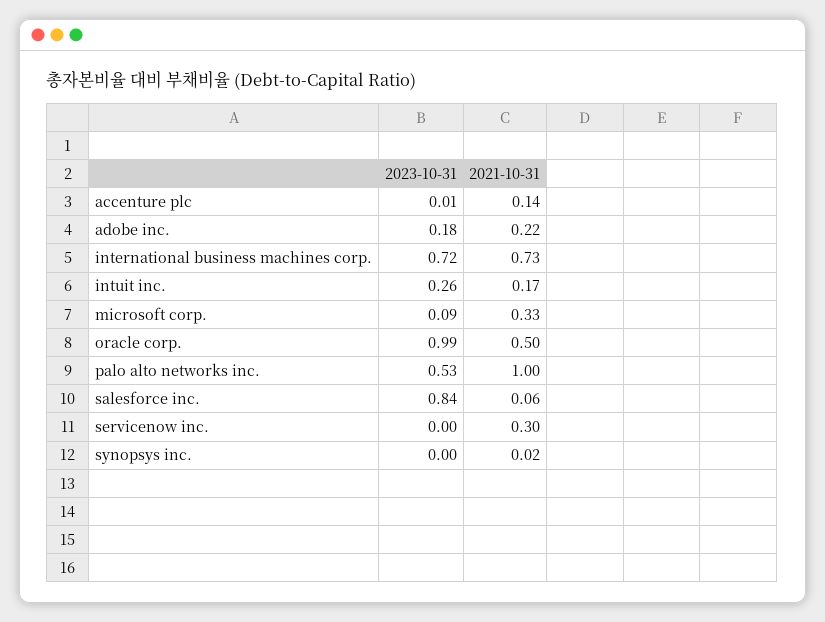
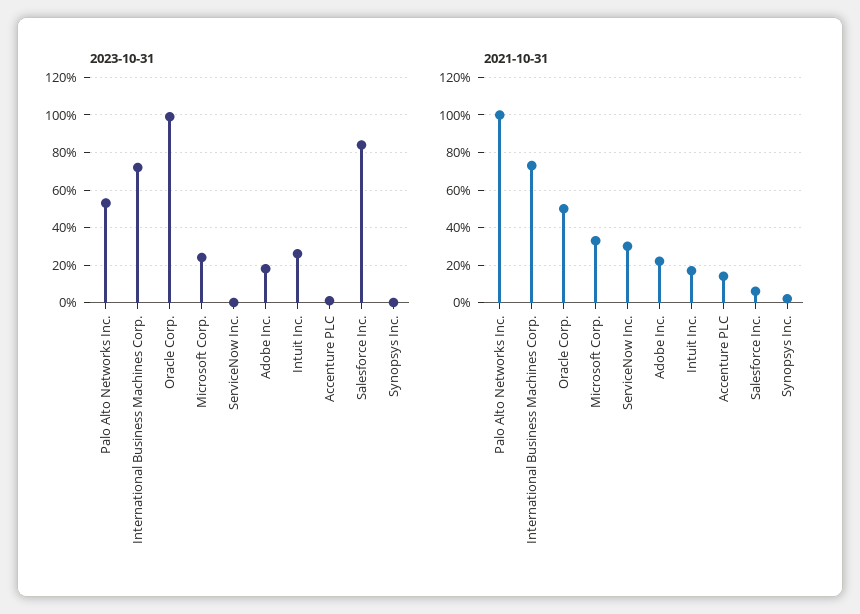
2023-10-31, microsoft corp.: 0.09 -> 0.25

